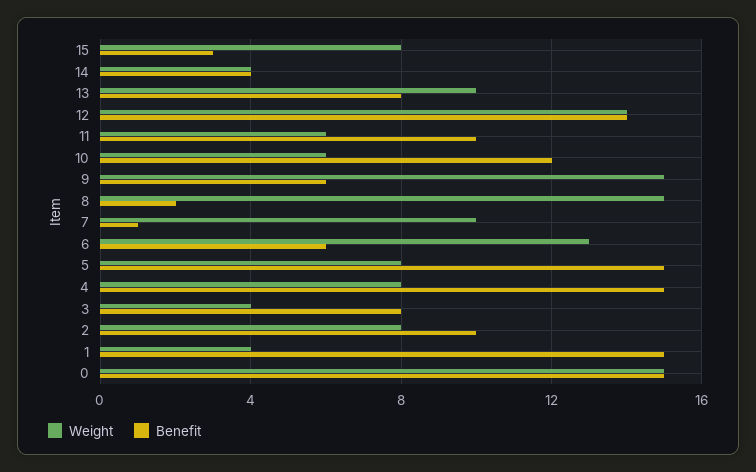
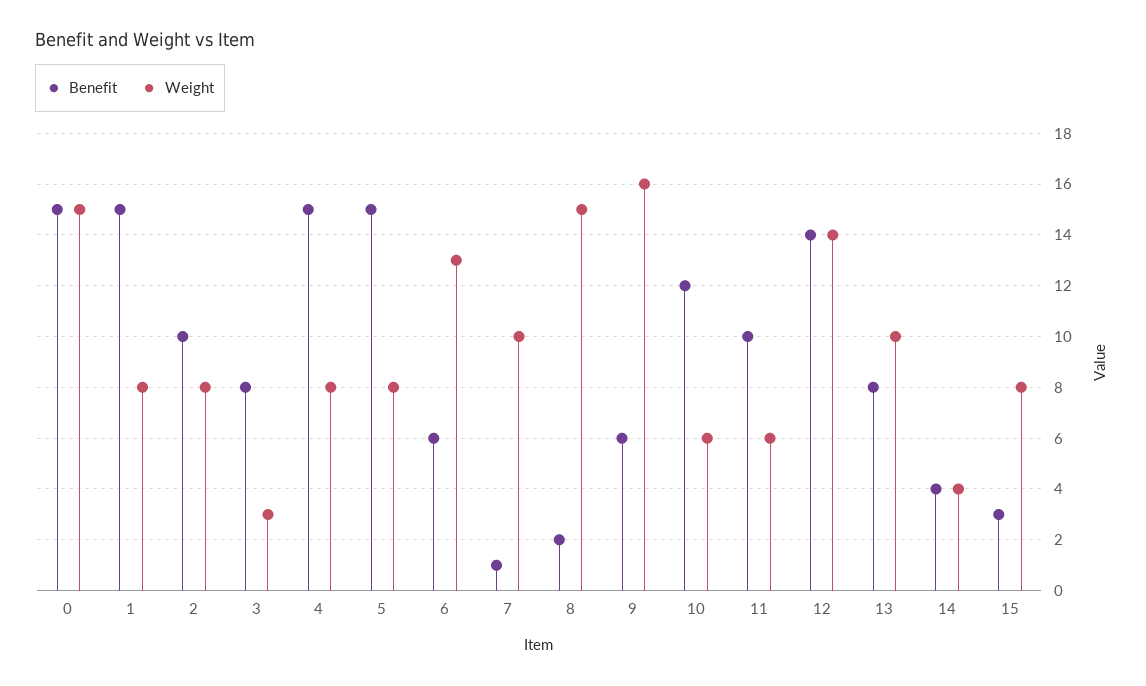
Weight, 9: 15 -> 16
Weight, 3: 4 -> 3
Weight, 1: 4 -> 8

